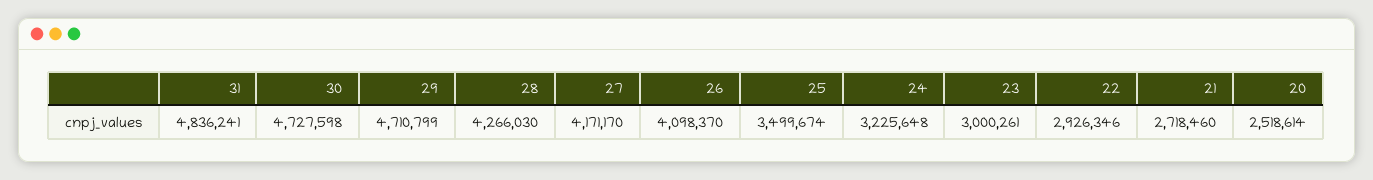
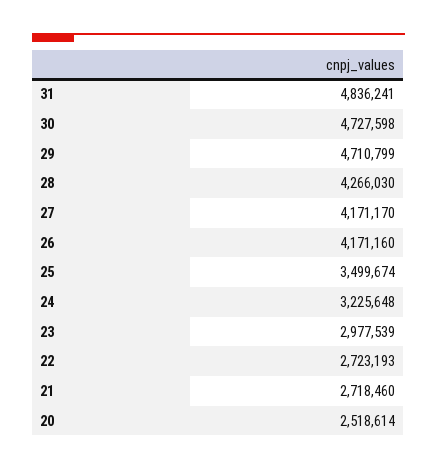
26: 4098370 -> 4171160
23: 3000261 -> 2977539
22: 2926346 -> 2723193

